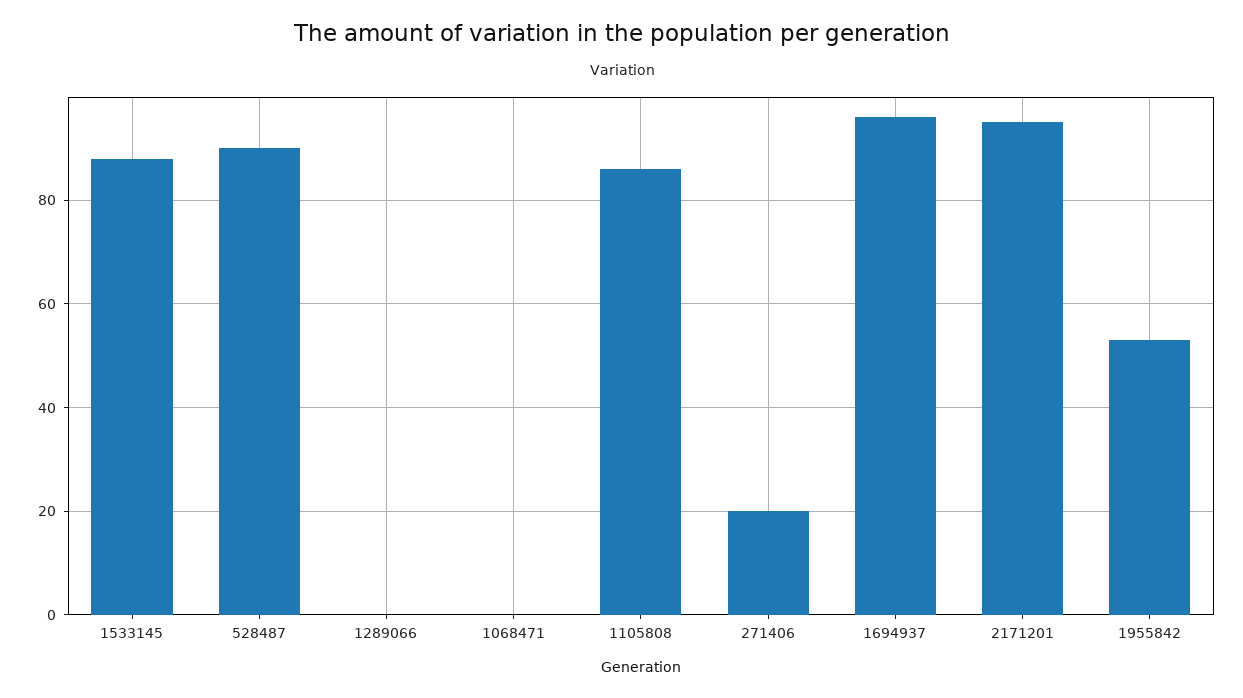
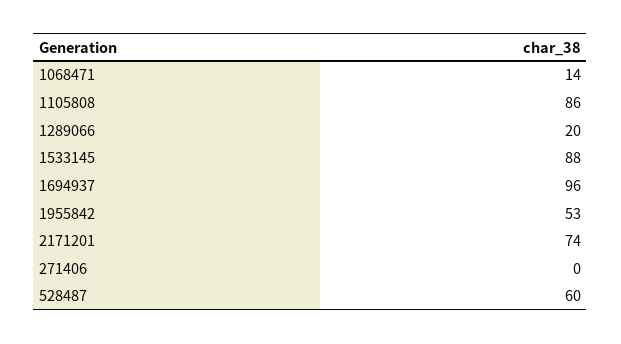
528487: 90 -> 60
1289066: 0 -> 20
1068471: 0 -> 14
271406: 20 -> 0
2171201: 95 -> 74

